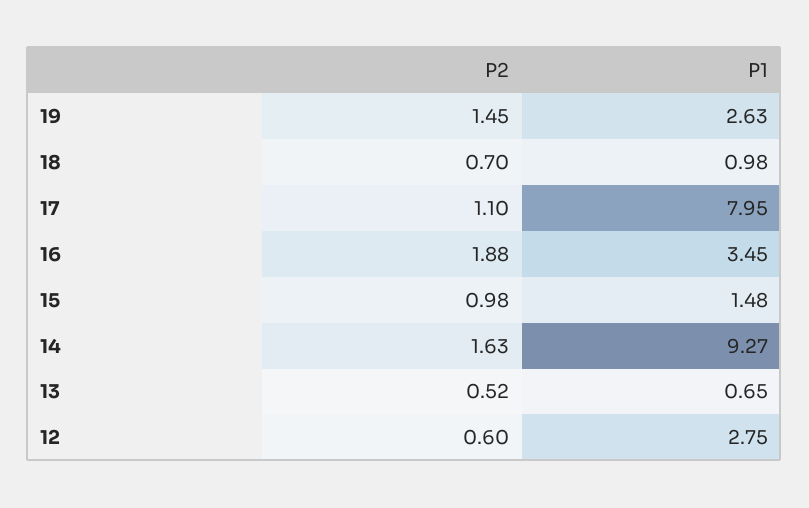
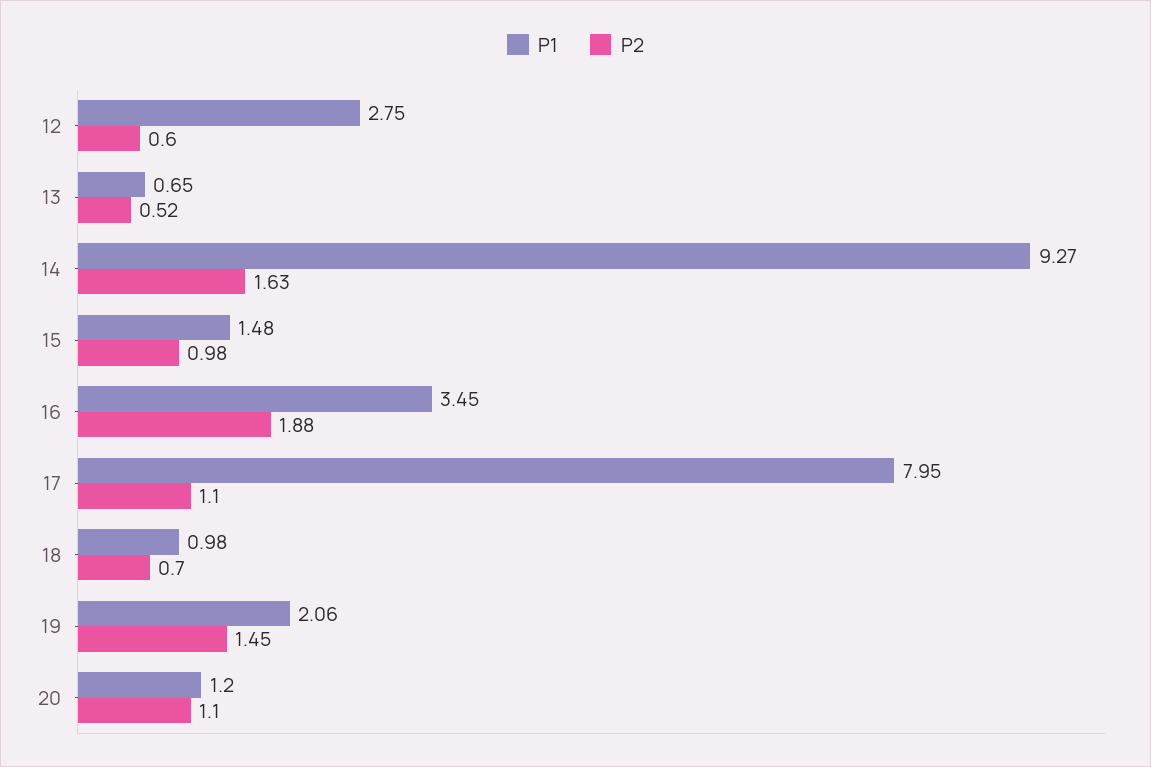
P1, 19: 2.63 -> 2.06
P1, 20: none -> 1.2
P2, 20: none -> 1.1

